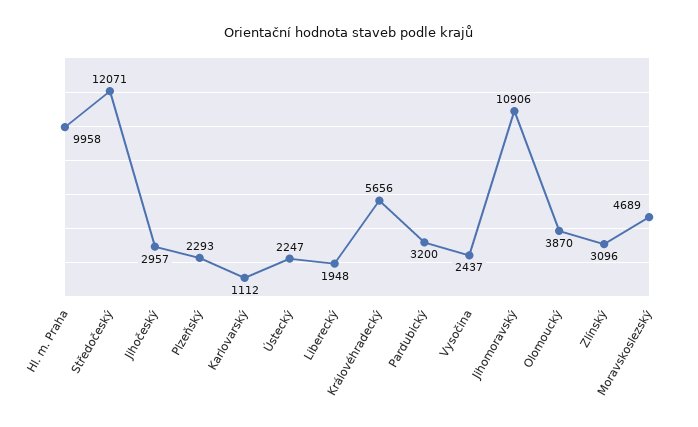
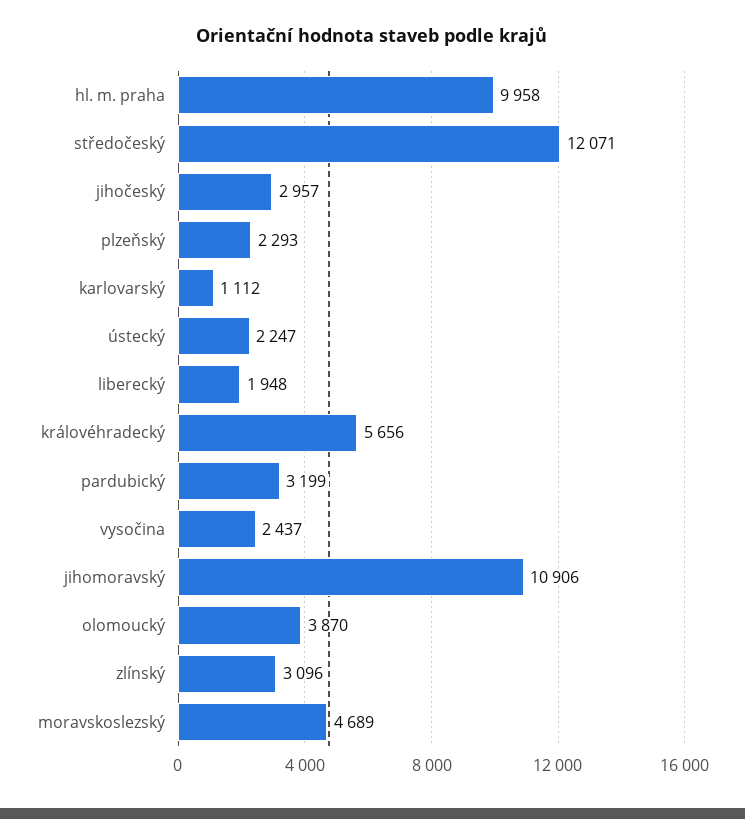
Pardubický: 3200 -> 3199

